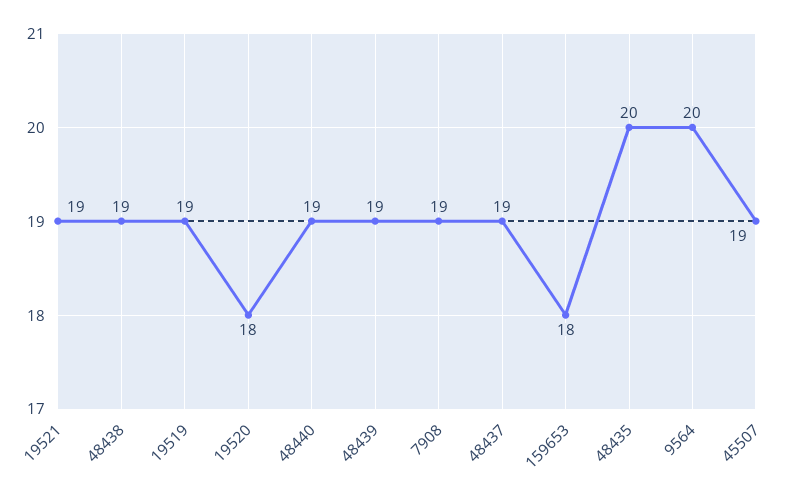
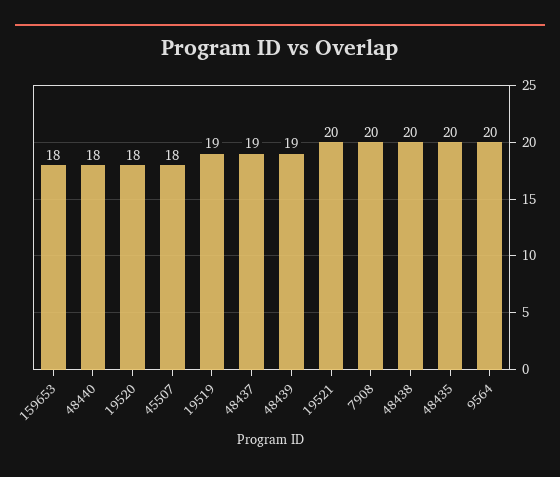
19521: 19 -> 20
48438: 19 -> 20
48440: 19 -> 18
7908: 19 -> 20
45507: 19 -> 18

